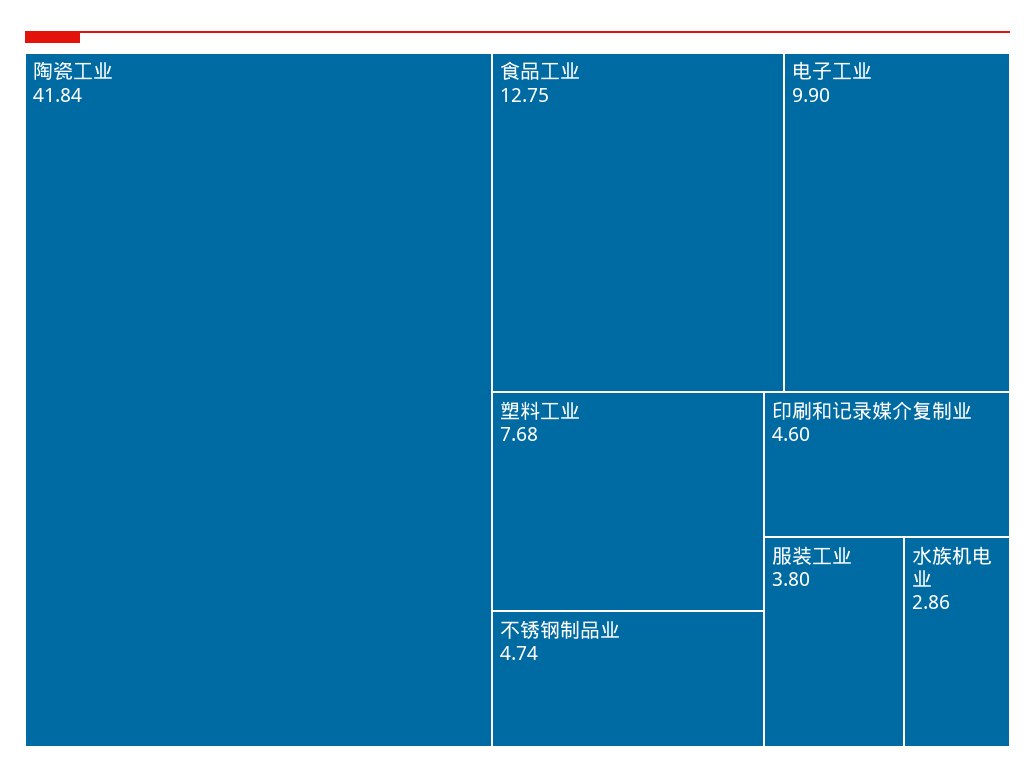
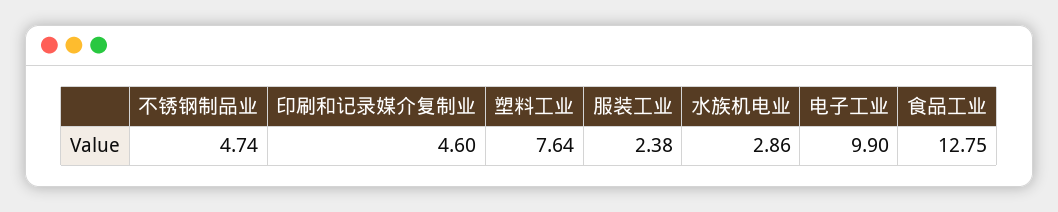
陶瓷工业: 41.84 -> none
塑料工业: 7.68 -> 7.64
服装工业: 3.8 -> 2.38

